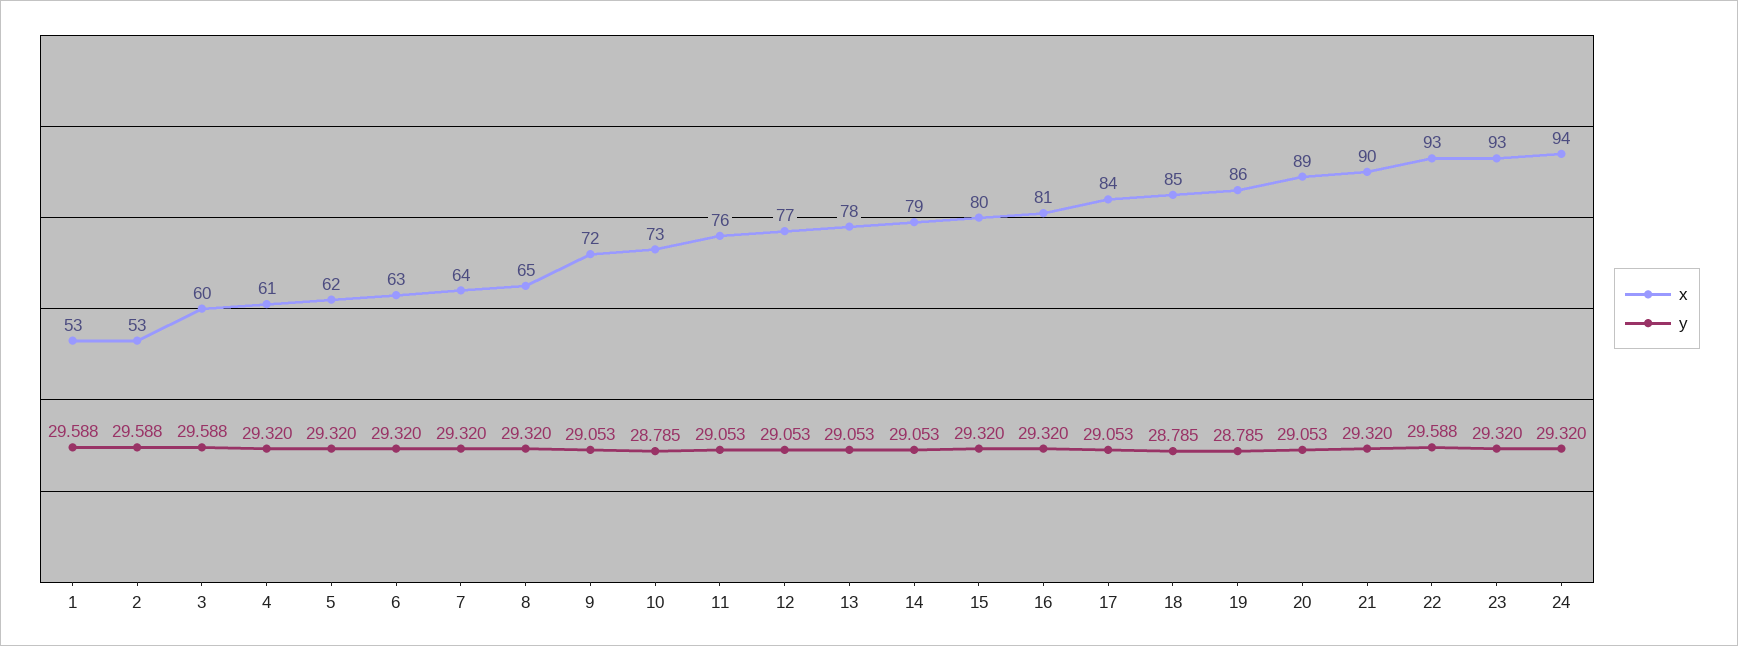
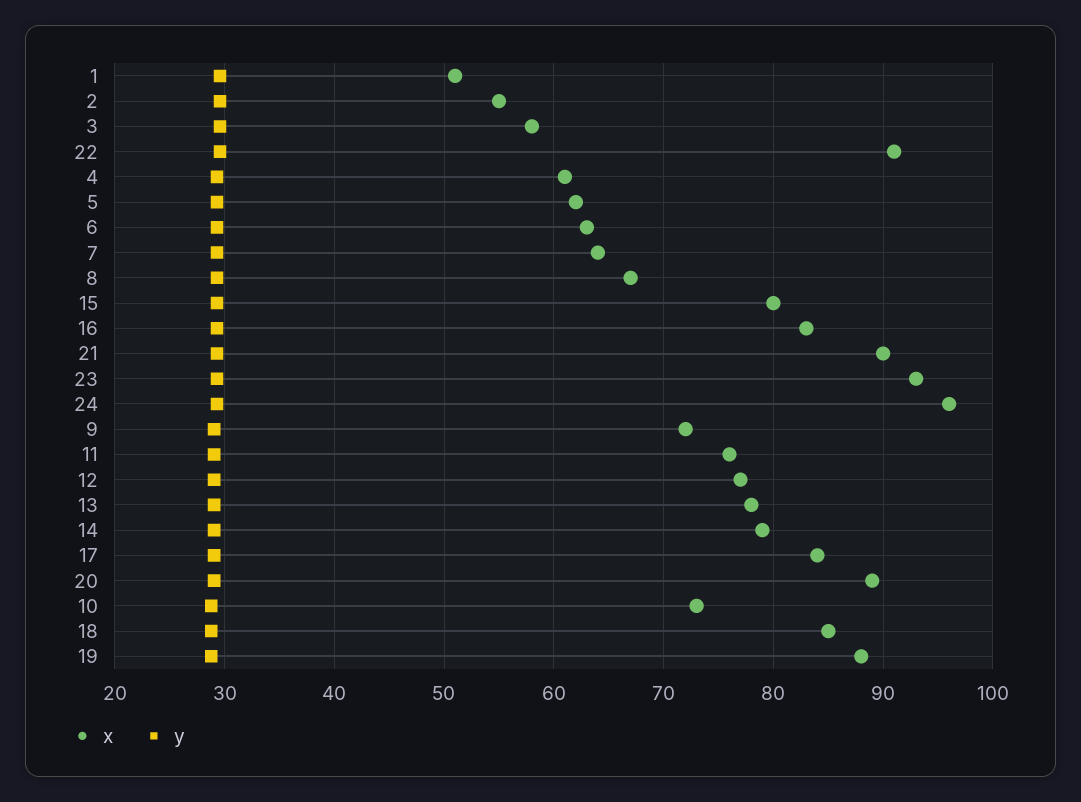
x, 1: 53 -> 51
x, 2: 53 -> 55
x, 3: 60 -> 58
x, 8: 65 -> 67
x, 16: 81 -> 83
x, 19: 86 -> 88
x, 22: 93 -> 91
x, 24: 94 -> 96

